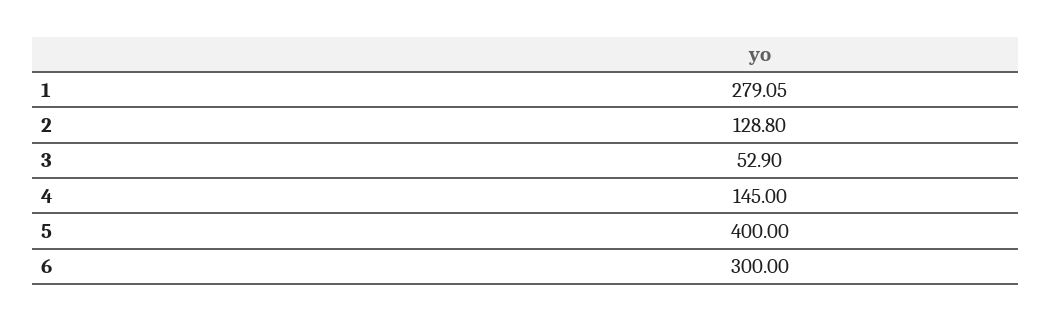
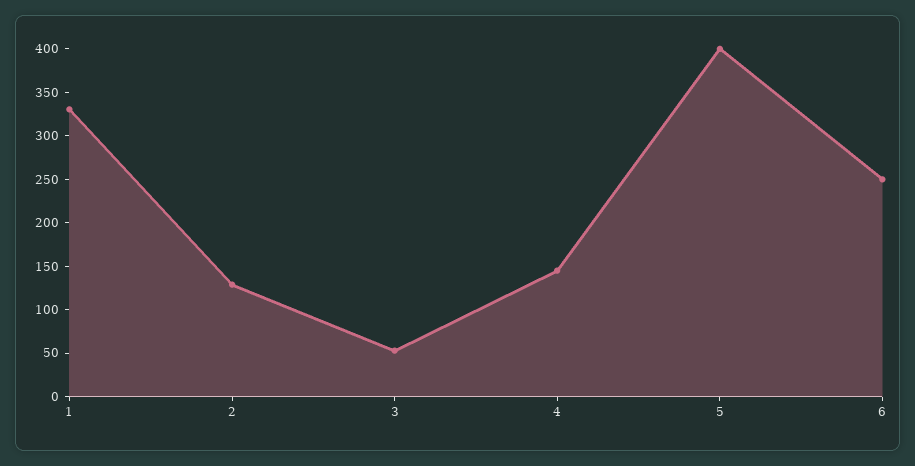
1: 279.05 -> 330
6: 300 -> 250

